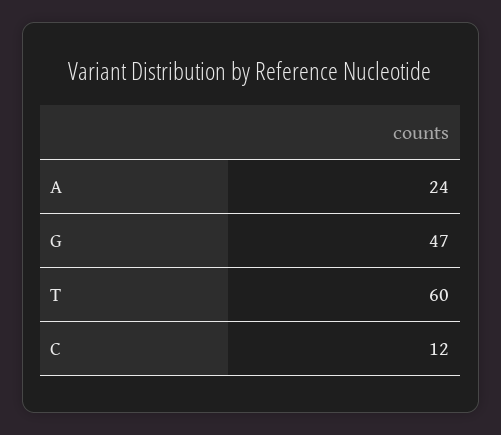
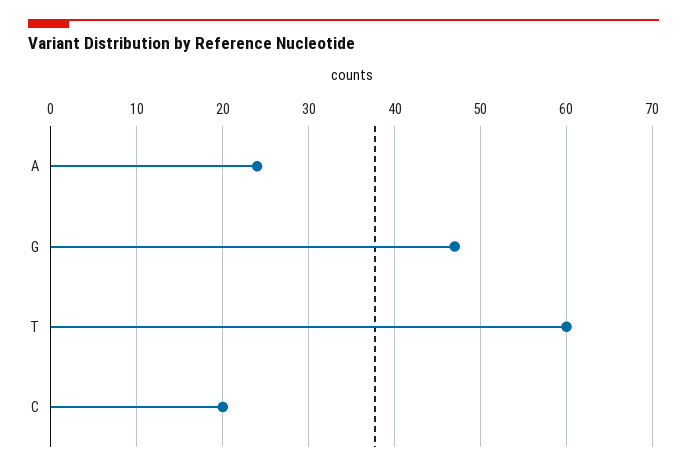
C: 12 -> 20

